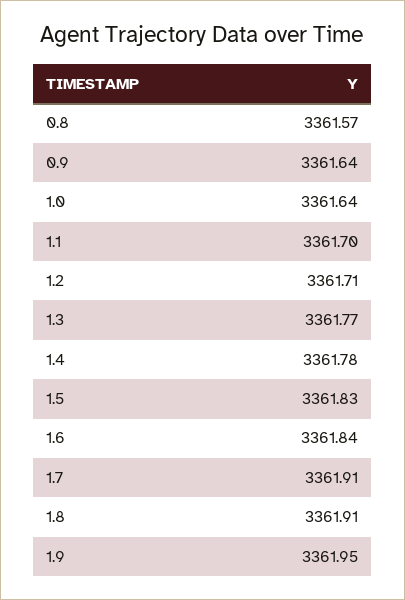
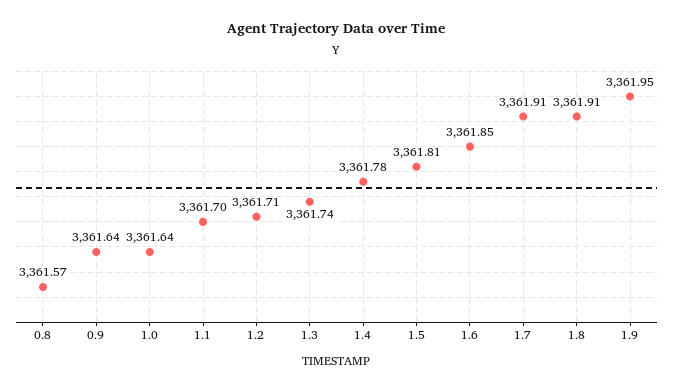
1.3: 3361.77 -> 3361.74
1.5: 3361.83 -> 3361.81
1.6: 3361.84 -> 3361.85

